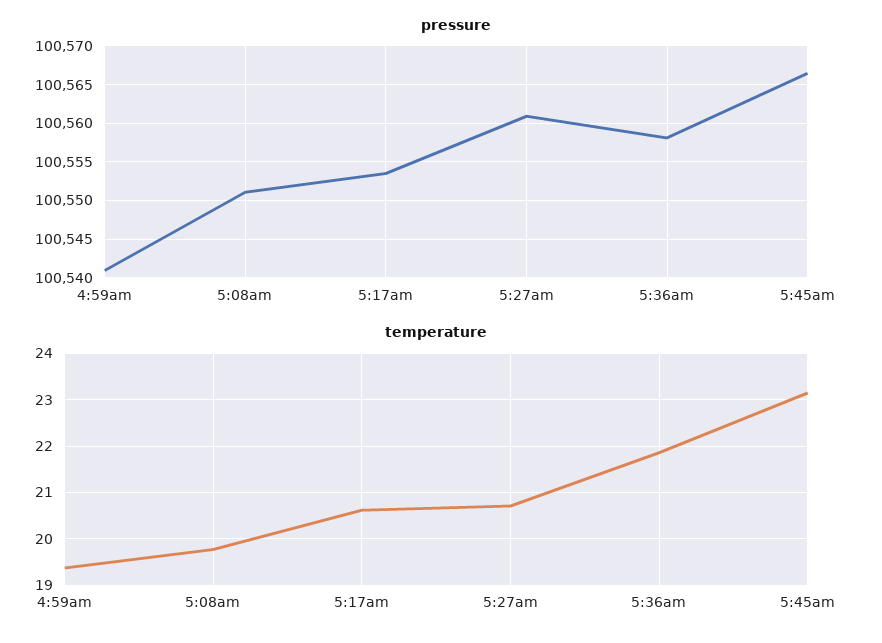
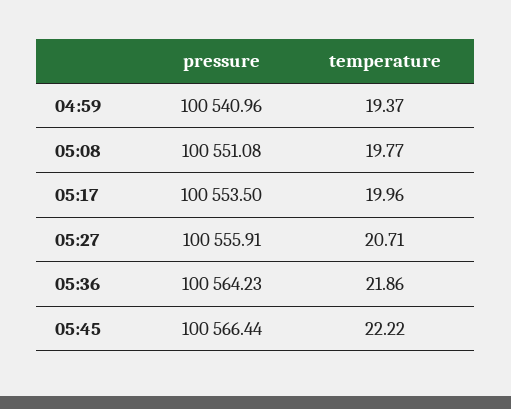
pressure, 5:27am: 100561 -> 100555.91
pressure, 5:36am: 100558 -> 100564.23
temperature, 5:17am: 20.6 -> 19.96
temperature, 5:45am: 23.2 -> 22.22

